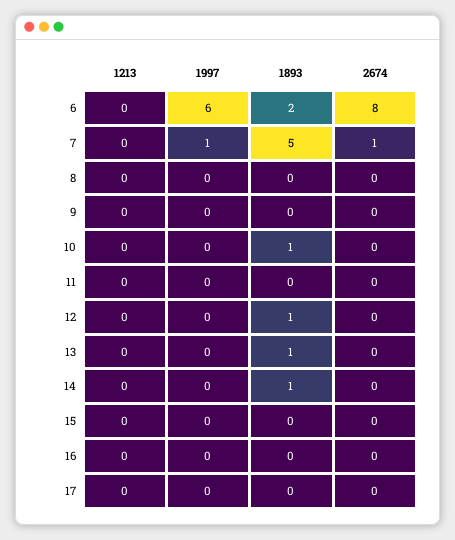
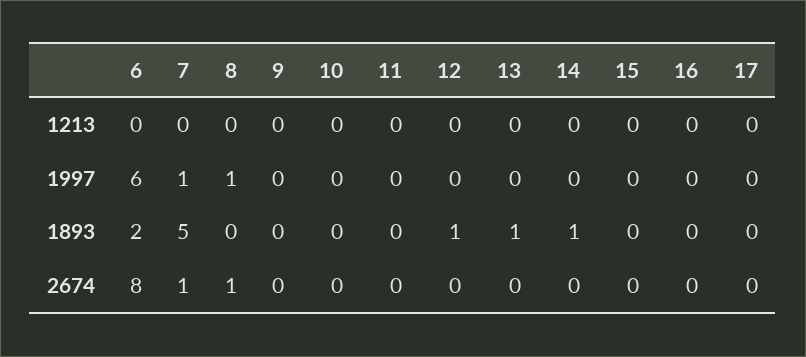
1997, 8: 0 -> 1
2674, 8: 0 -> 1
1893, 10: 1 -> 0

